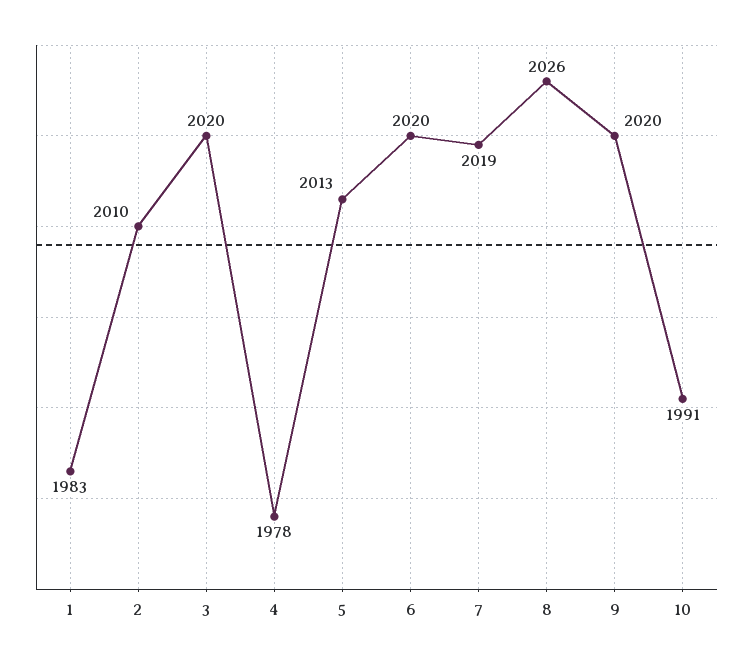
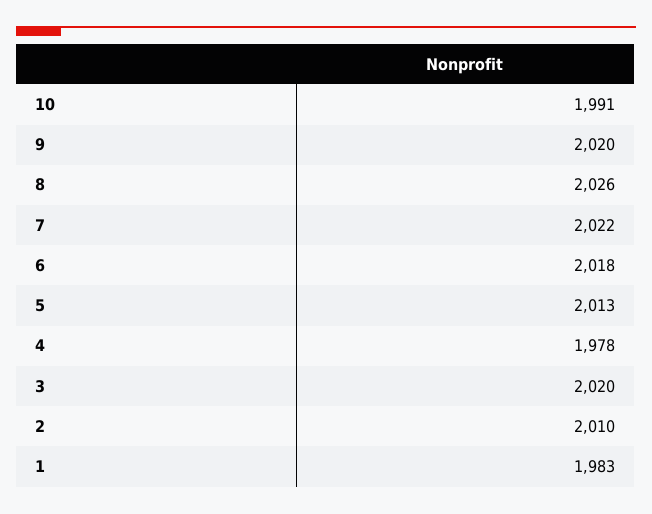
6: 2020 -> 2018
7: 2019 -> 2022

